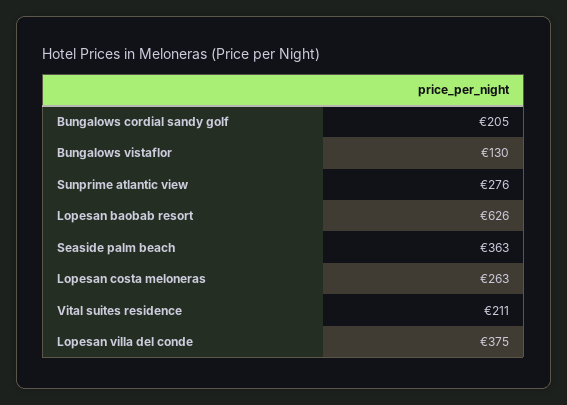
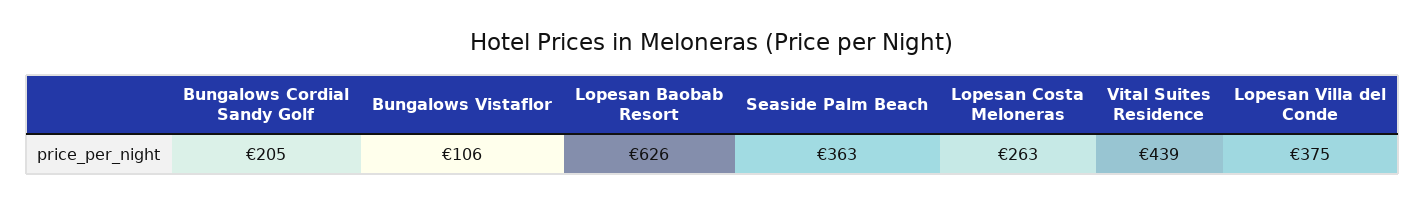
Bungalows vistaflor: 130 -> 106
Sunprime atlantic view: 276 -> none
Vital suites residence: 211 -> 439

